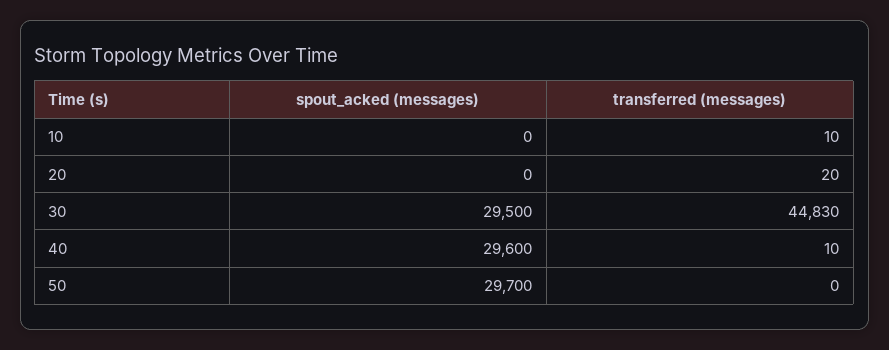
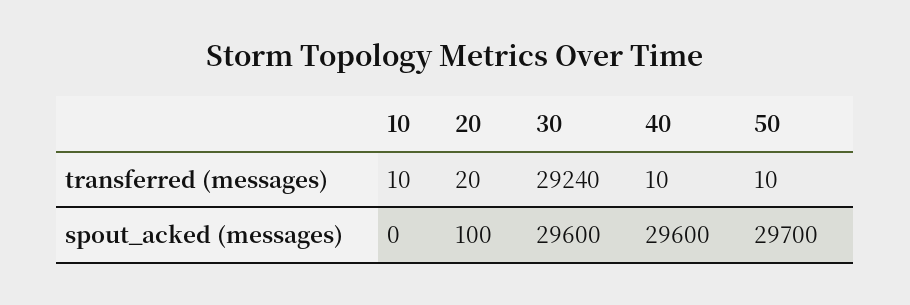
spout_acked (messages), 20: 0 -> 100
spout_acked (messages), 30: 29500 -> 29600
transferred (messages), 30: 44830 -> 29240
transferred (messages), 50: 0 -> 10

